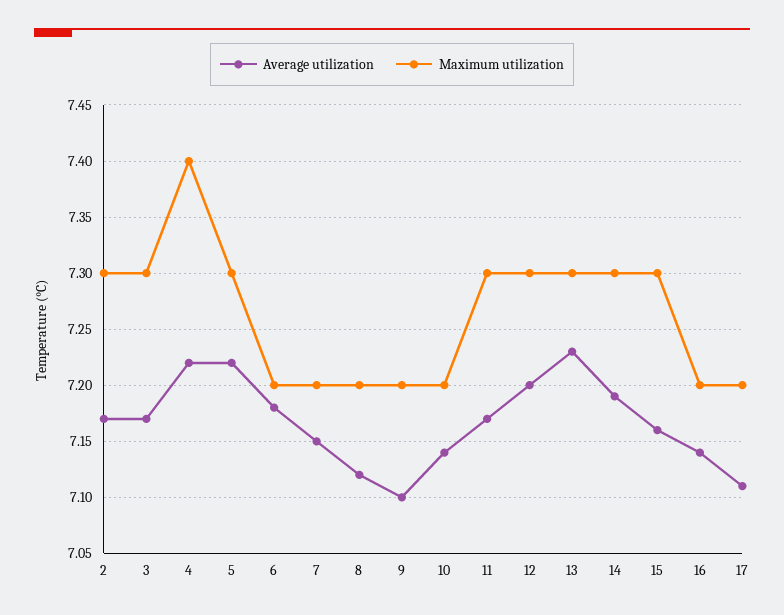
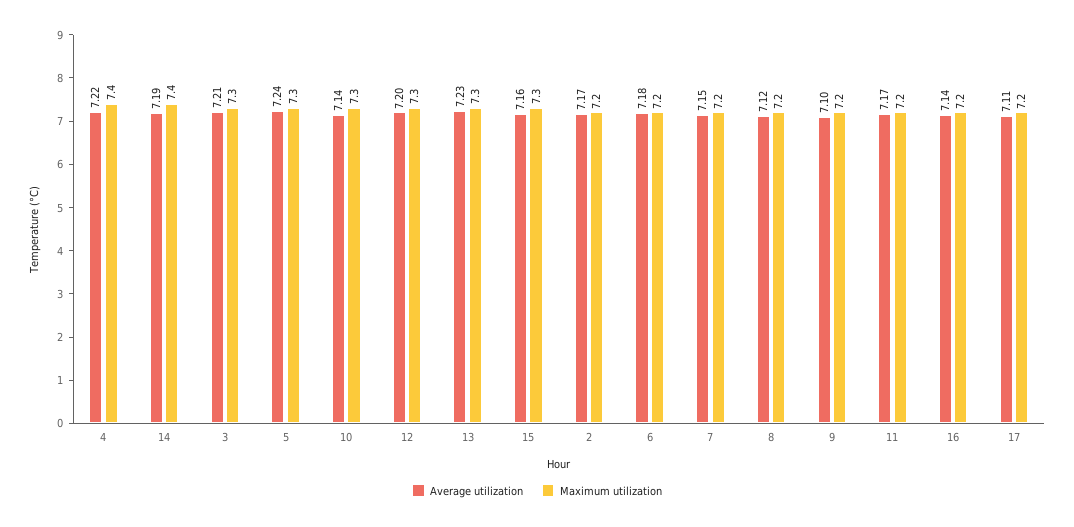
Maximum utilization, 2: 7.3 -> 7.2
Average utilization, 3: 7.17 -> 7.21
Average utilization, 5: 7.22 -> 7.24
Maximum utilization, 10: 7.2 -> 7.3
Maximum utilization, 11: 7.3 -> 7.2
Maximum utilization, 14: 7.3 -> 7.4

